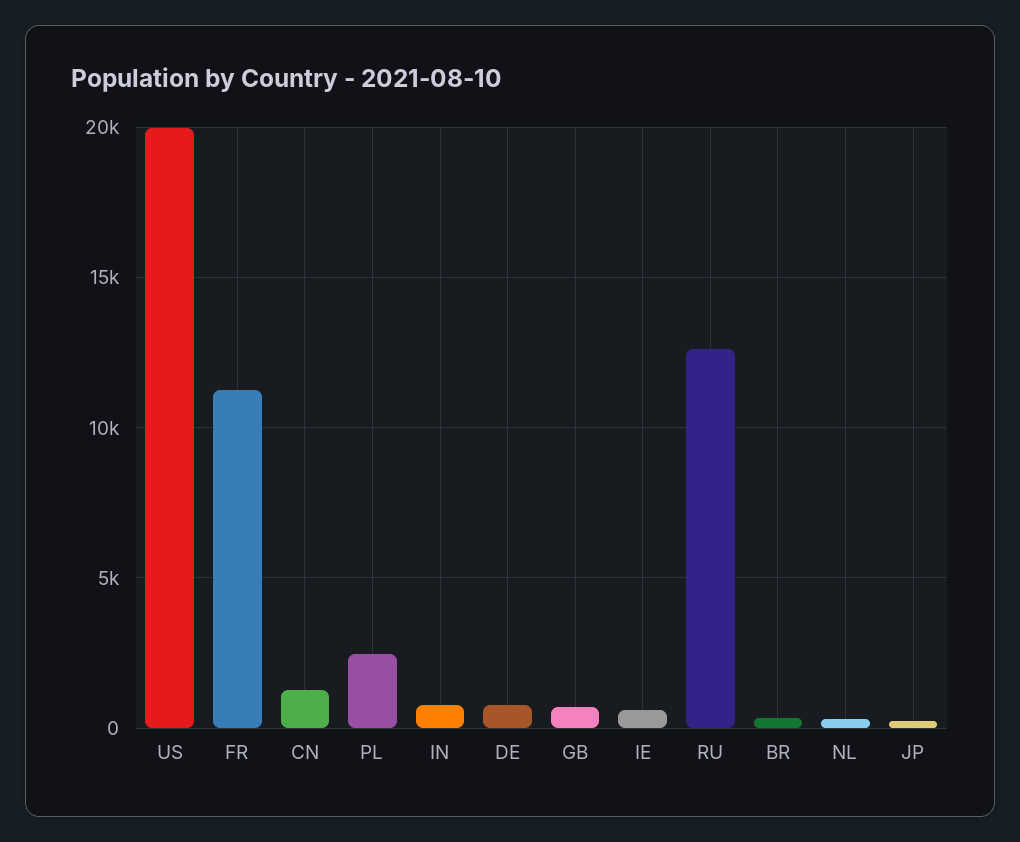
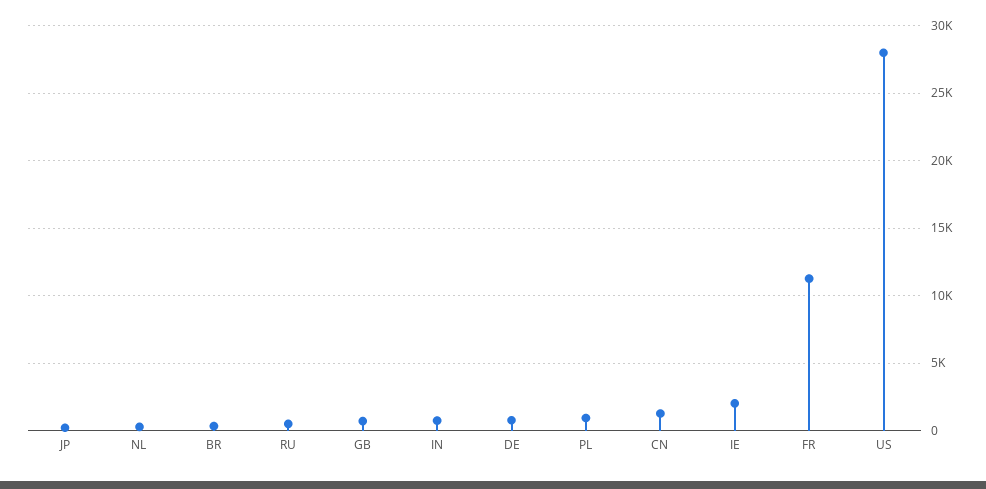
US: 20000 -> 28000
PL: 2500 -> 1000
IE: 500 -> 2000
RU: 12500 -> 500

